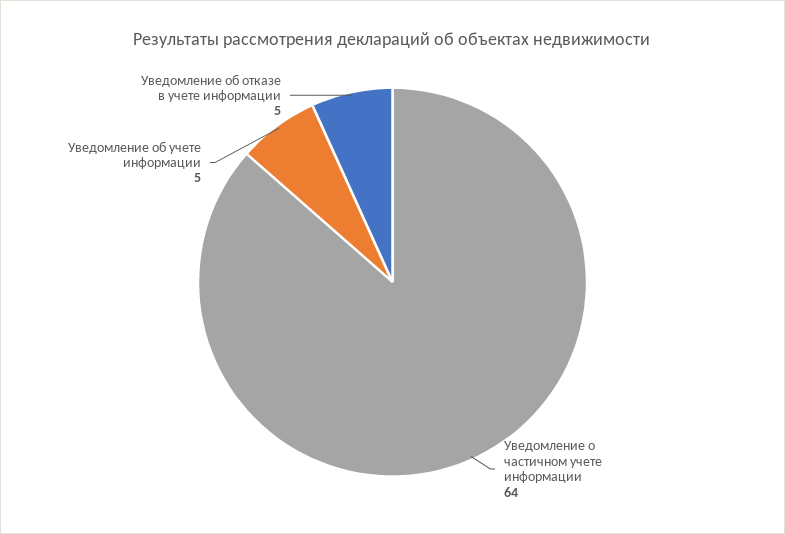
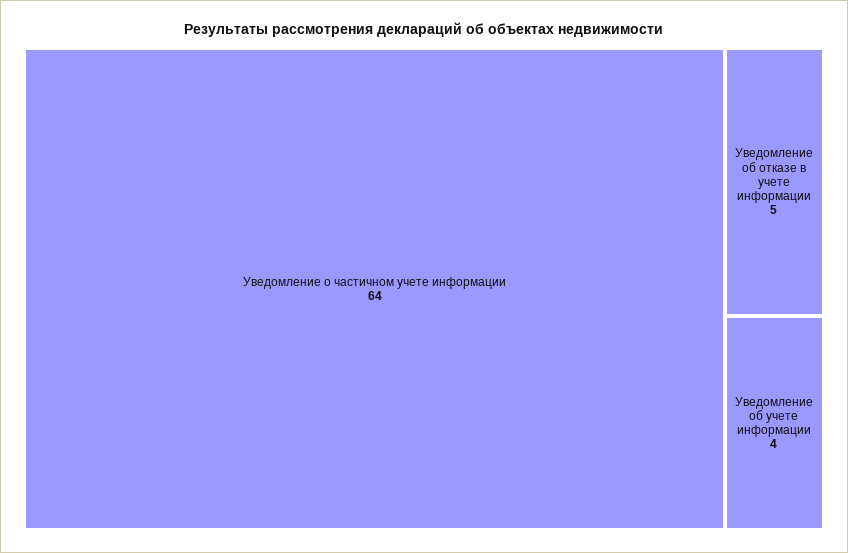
Уведомление об учете информации: 5 -> 4

